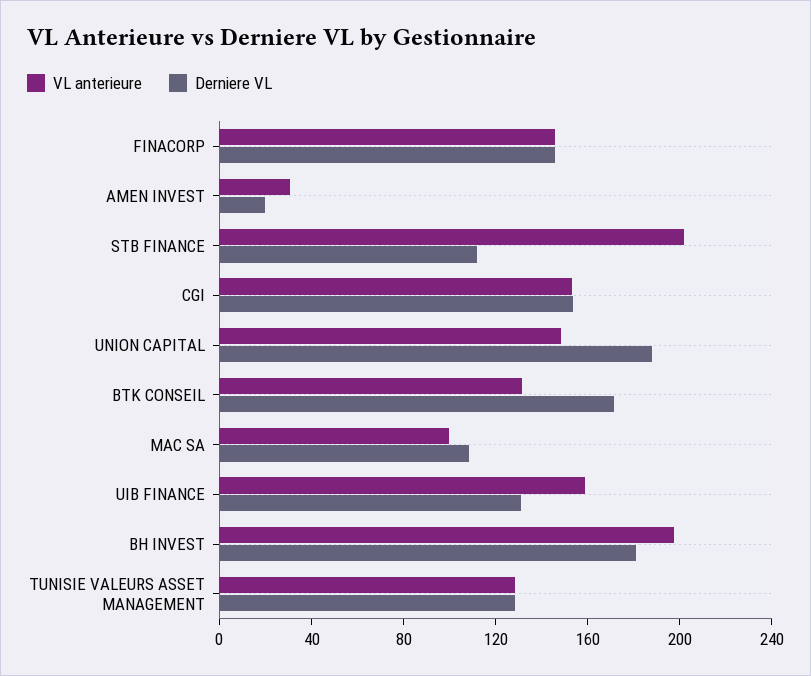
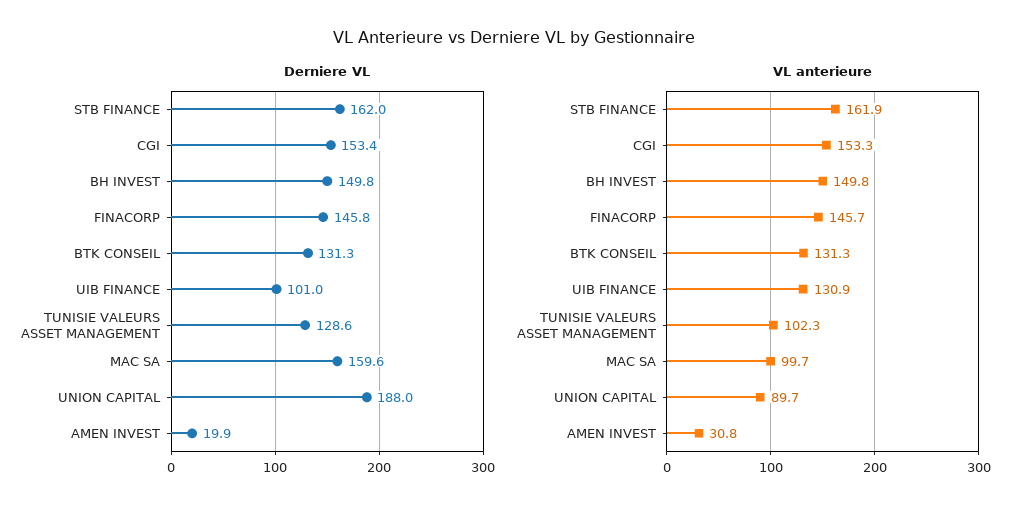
VL anterieure, STB FINANCE: 200 -> 161.9
Derniere VL, STB FINANCE: 110 -> 162
VL anterieure, UNION CAPITAL: 150 -> 89.7
Derniere VL, BTK CONSEIL: 170 -> 131.3
Derniere VL, MAC SA: 110 -> 159.6
VL anterieure, UIB FINANCE: 160 -> 130.9
Derniere VL, UIB FINANCE: 130 -> 101
VL anterieure, BH INVEST: 200 -> 149.8
Derniere VL, BH INVEST: 180 -> 149.8
VL anterieure, TUNISIE VALEURS ASSET MANAGEMENT: 130 -> 102.3

